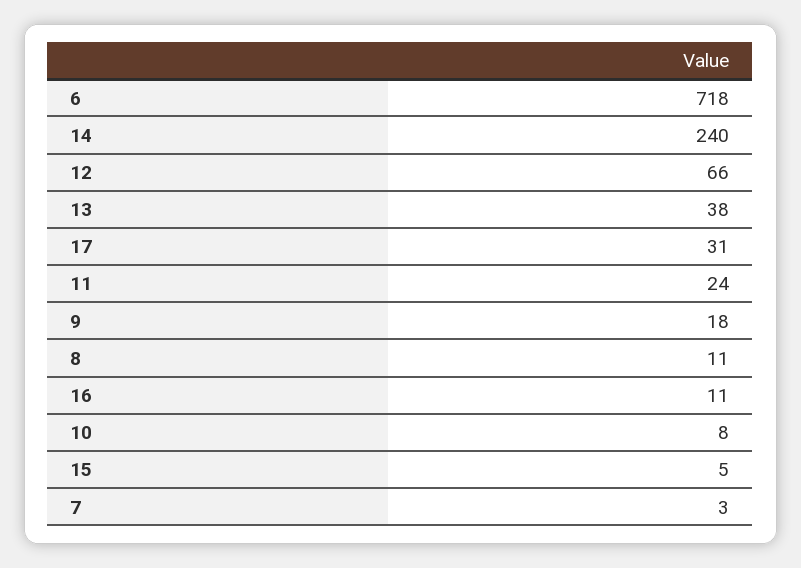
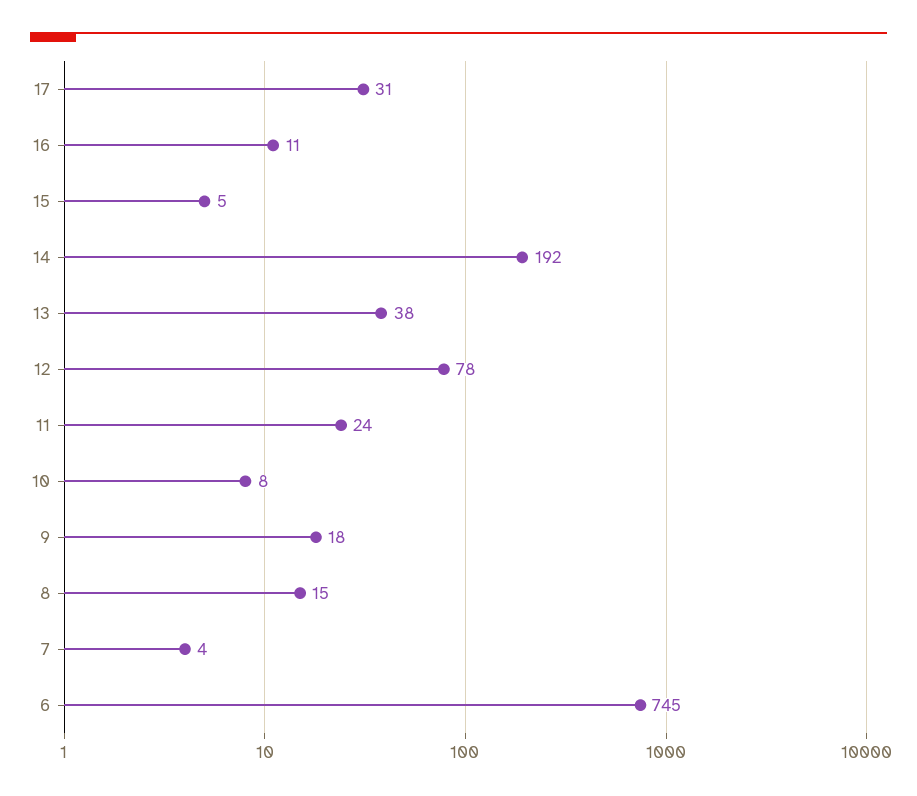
6: 718 -> 745
14: 240 -> 192
12: 66 -> 78
8: 11 -> 15
7: 3 -> 4

